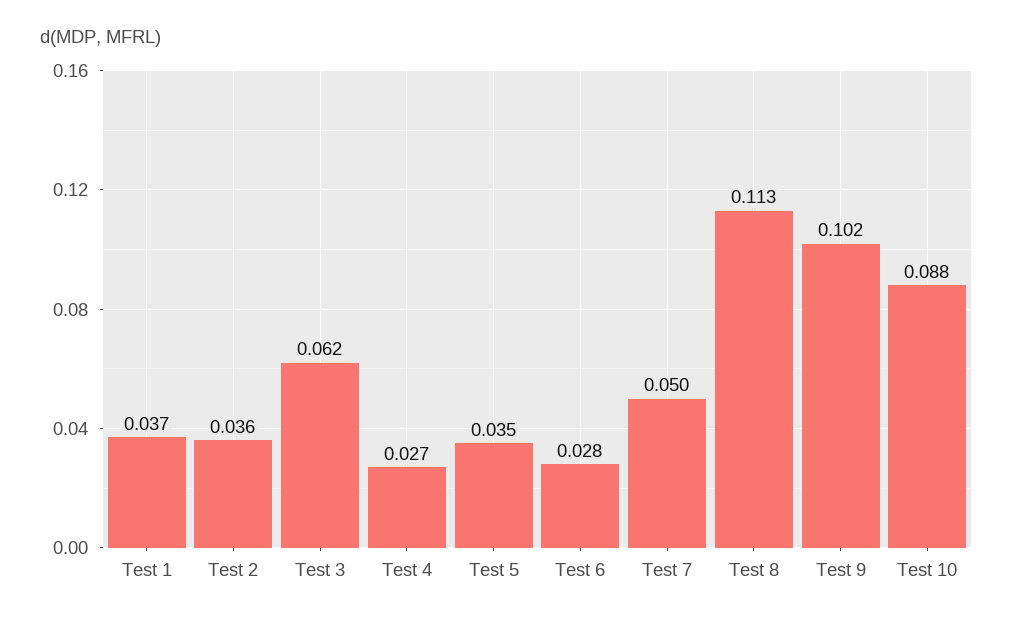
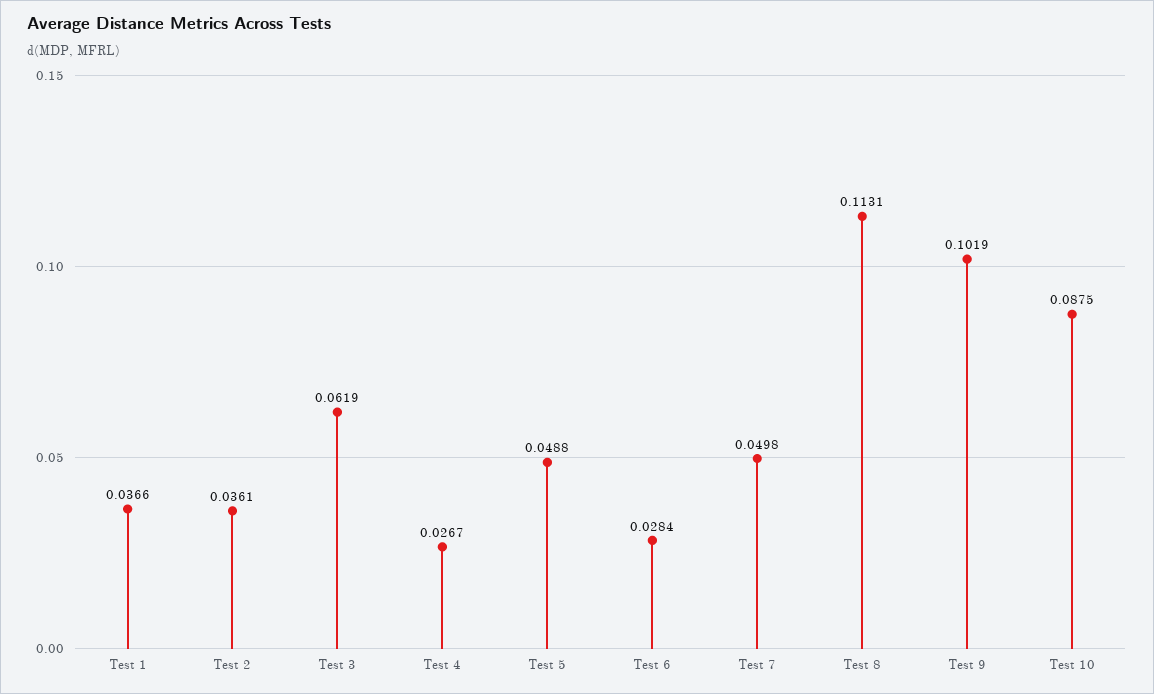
Test 5: 0.035 -> 0.0488

